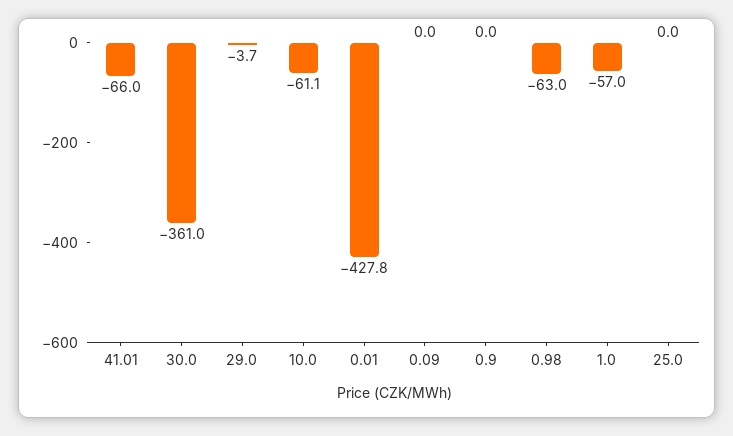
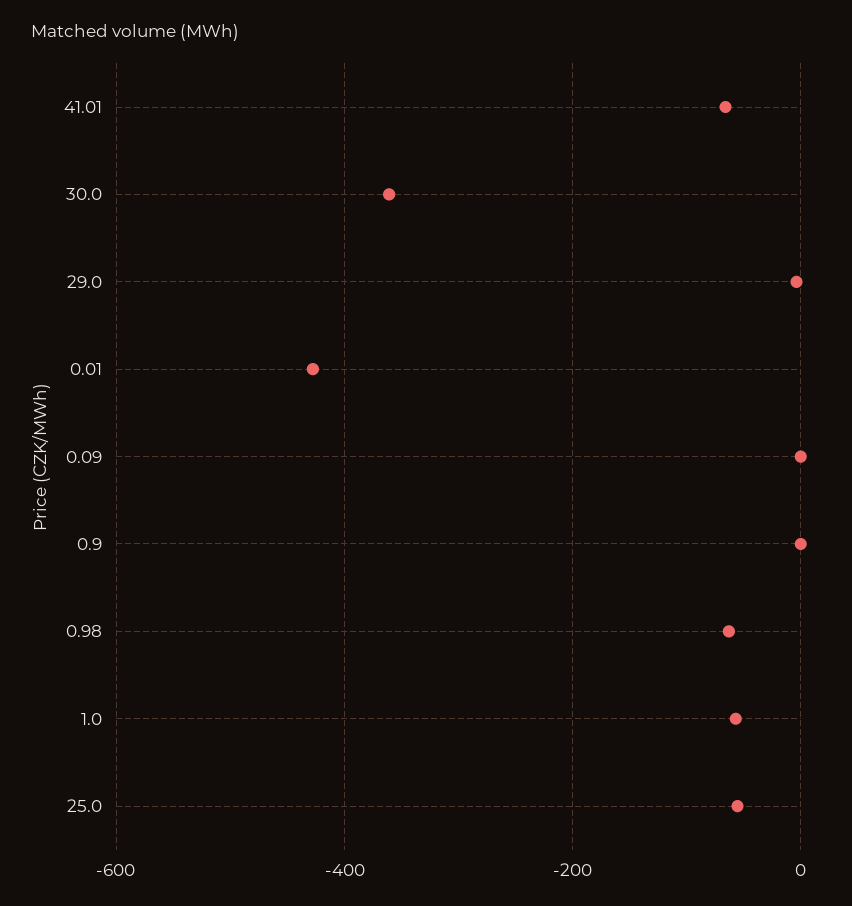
10.0: -61.1 -> none
25.0: 0 -> -60

